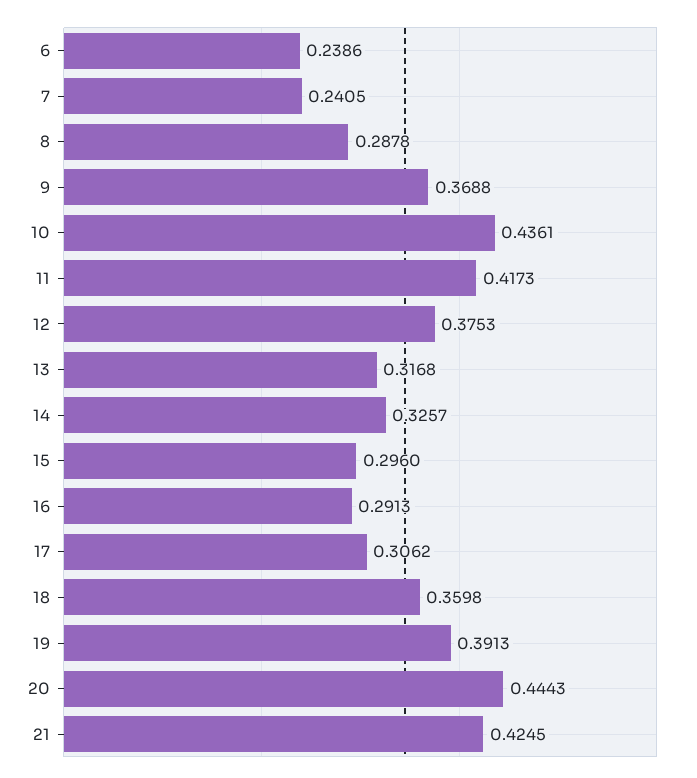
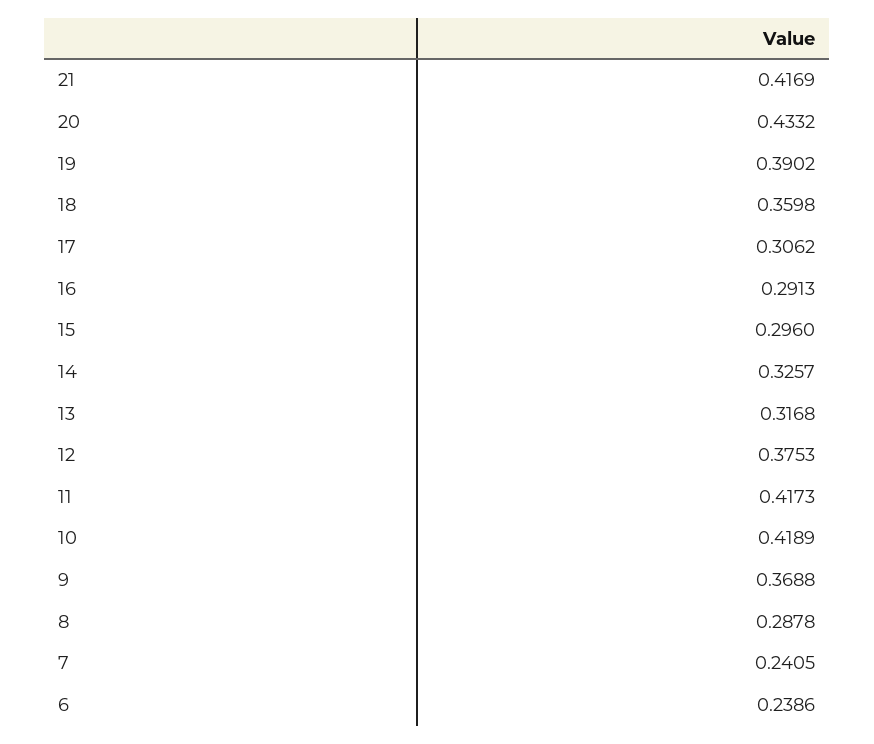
10: 0.4361 -> 0.4189
19: 0.3913 -> 0.3902
20: 0.4443 -> 0.4332
21: 0.4245 -> 0.4169

